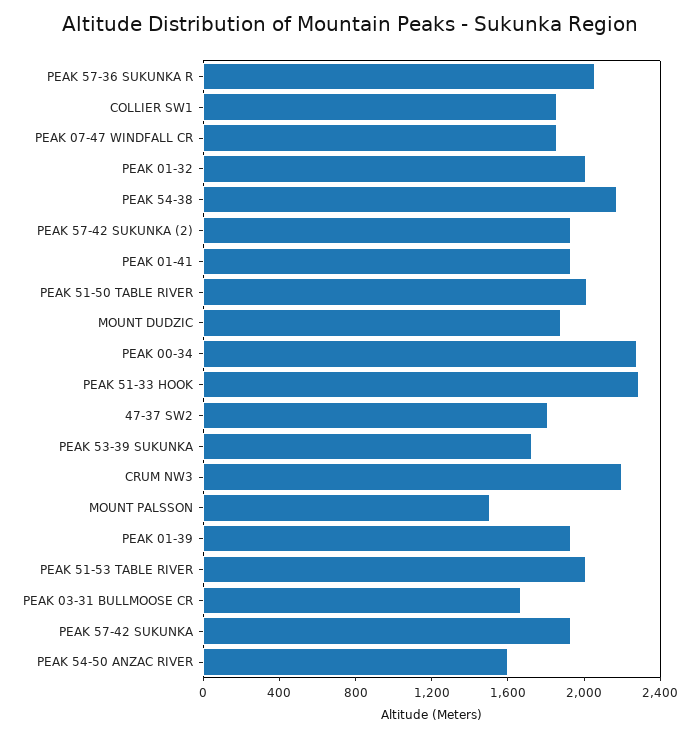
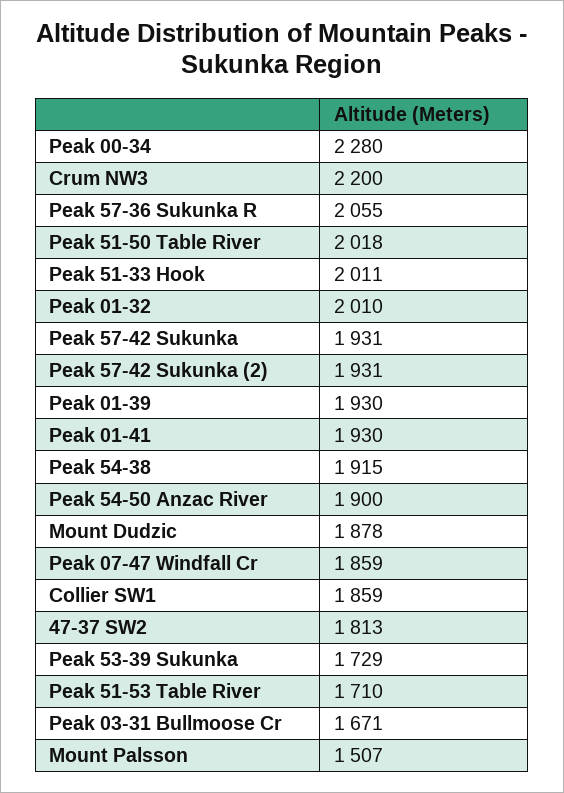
PEAK 54-38: 2200 -> 1915
PEAK 51-33 HOOK: 2300 -> 2011
PEAK 51-53 TABLE RIVER: 2000 -> 1710
PEAK 54-50 ANZAC RIVER: 1600 -> 1900

